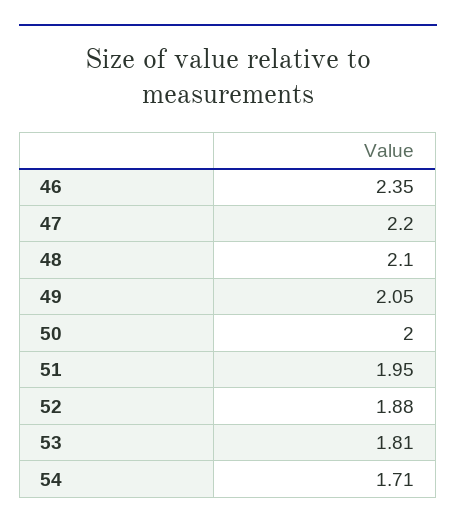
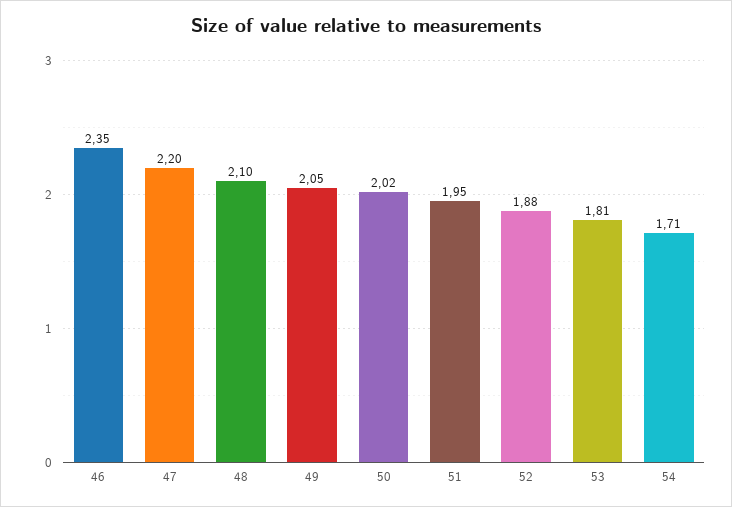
50: 2 -> 2.02

